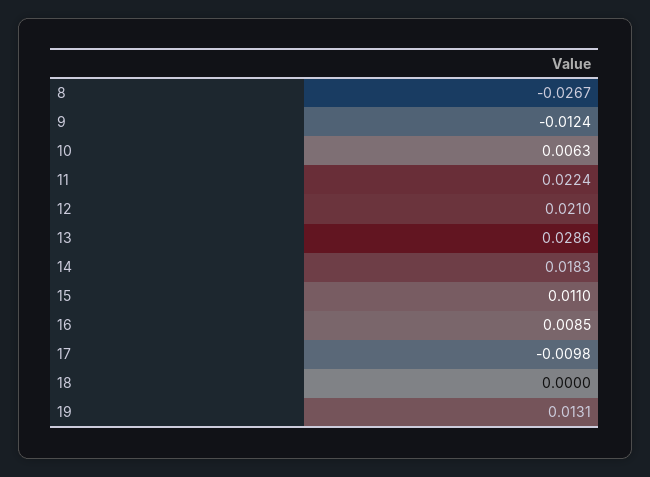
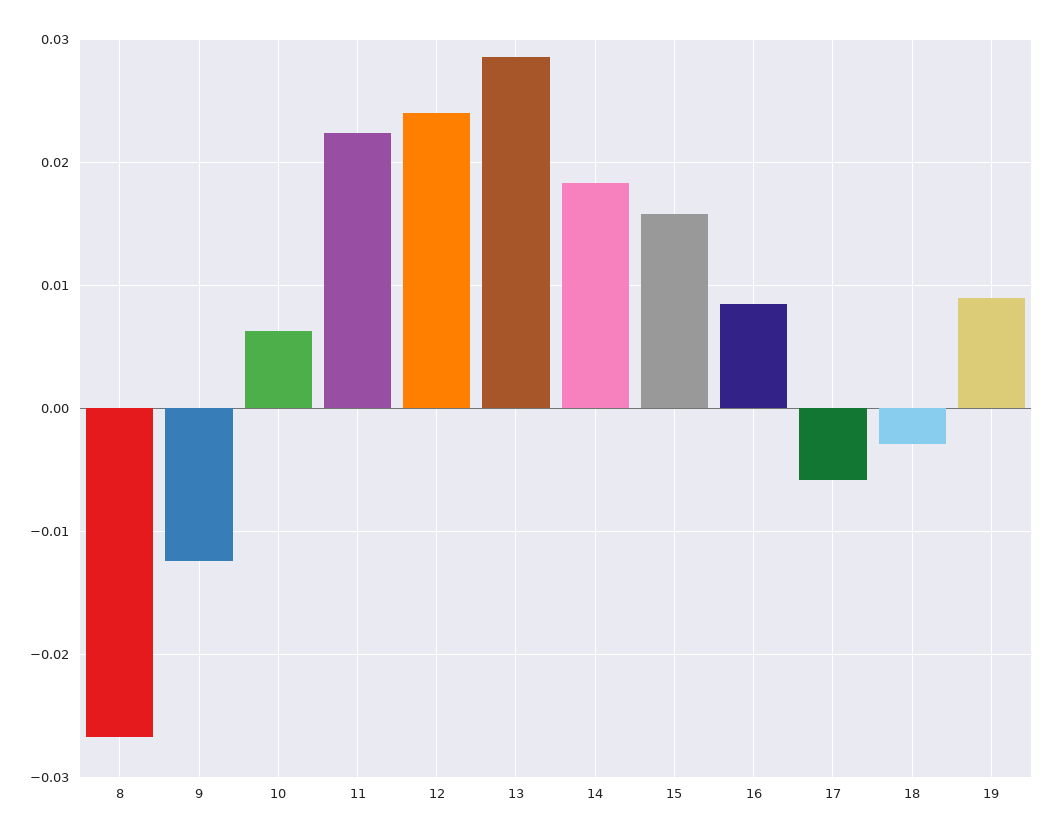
12: 0.021 -> 0.024
15: 0.011 -> 0.016
17: -0.0098 -> -0.006
18: 0 -> -0.003
19: 0.0131 -> 0.009

